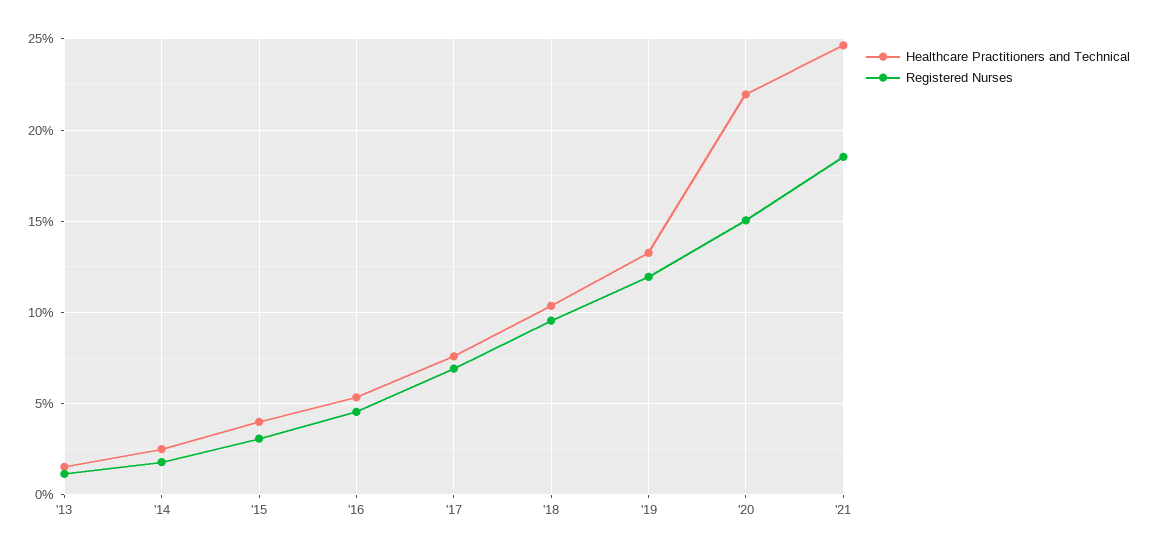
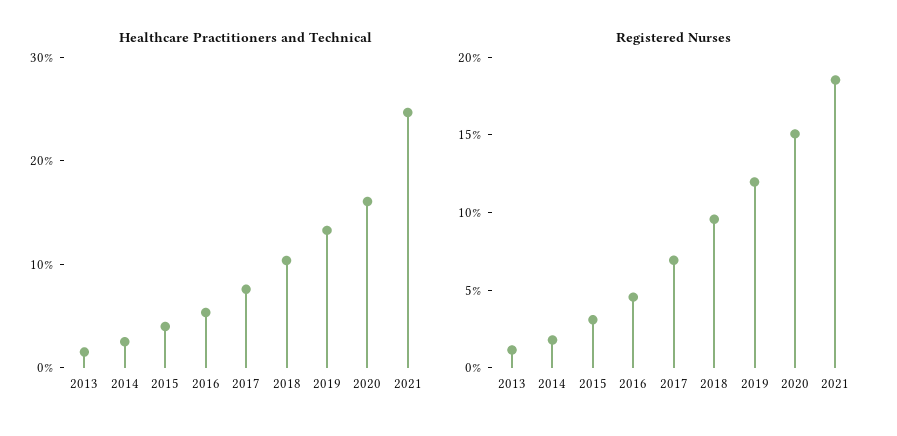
Healthcare Practitioners and Technical, '20: 22 -> 16

